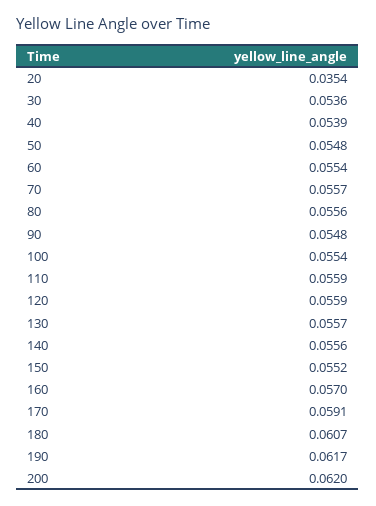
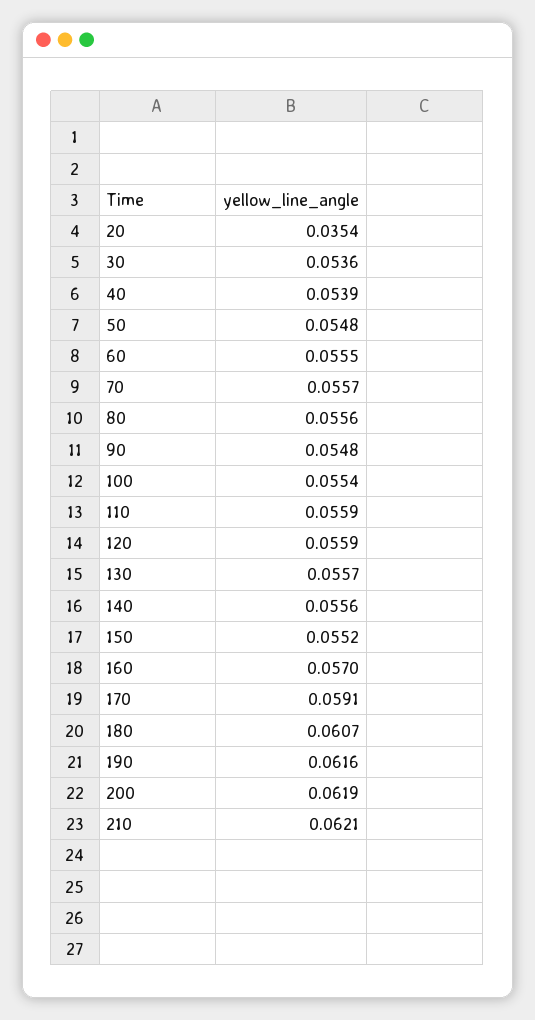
60: 0.0554 -> 0.0555
190: 0.0617 -> 0.0616
200: 0.062 -> 0.0619
210: none -> 0.0621

